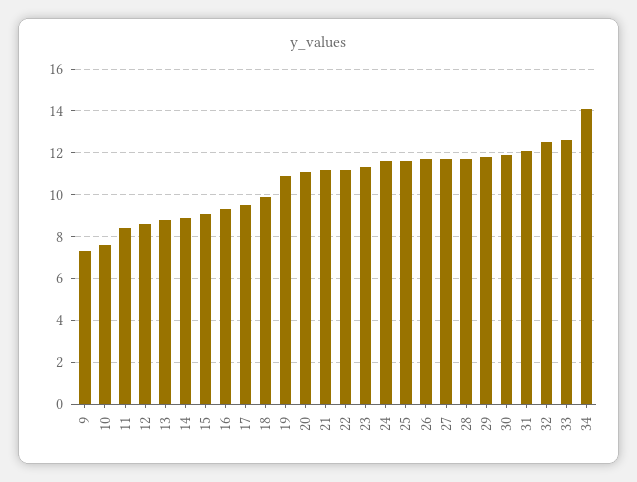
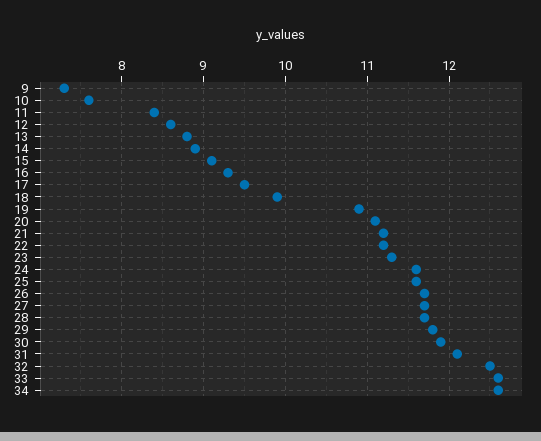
34: 14 -> 12.6

